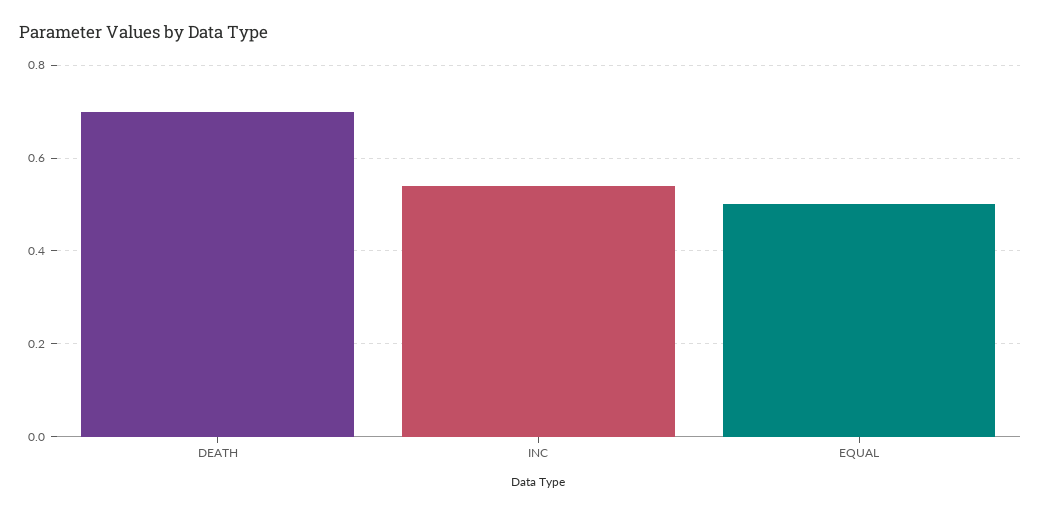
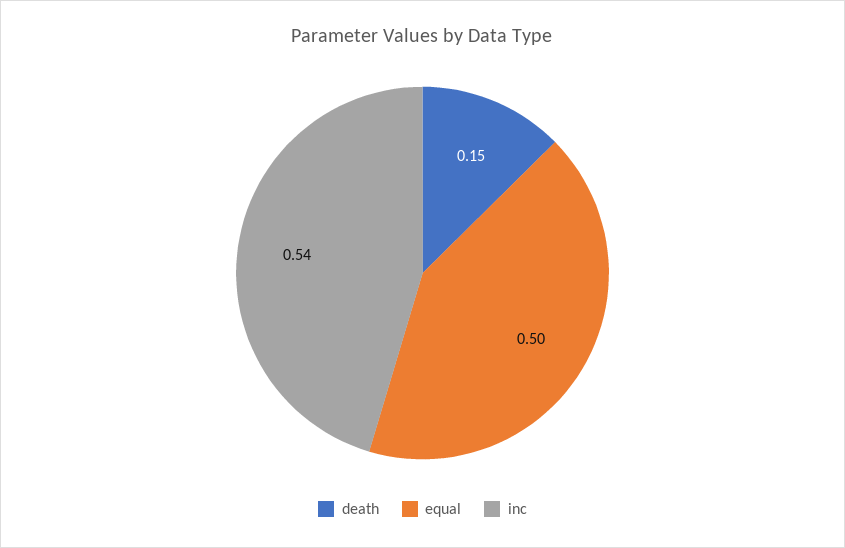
DEATH: 0.7 -> 0.15

